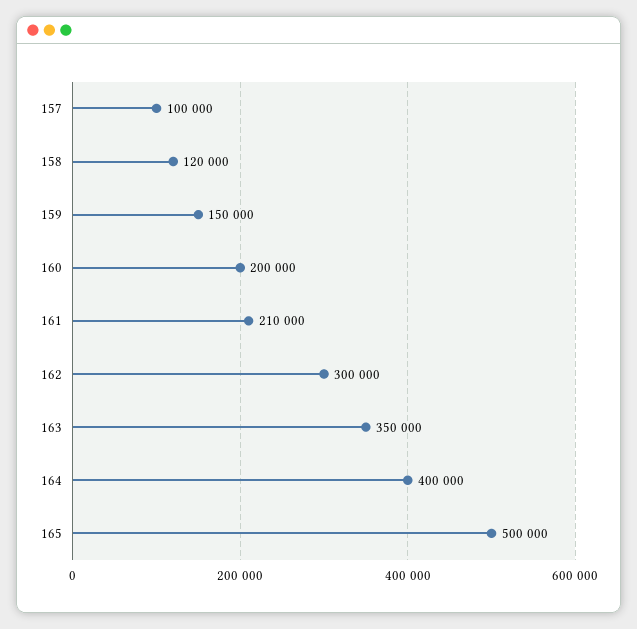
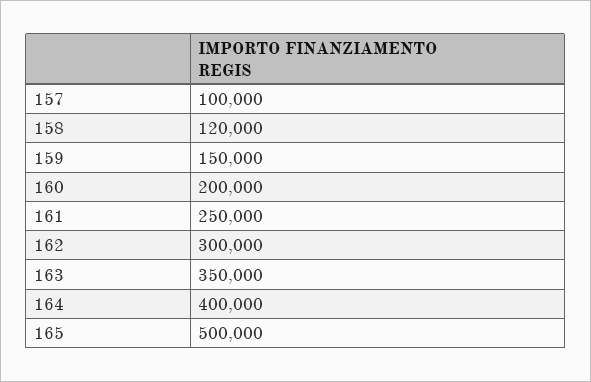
161: 210000 -> 250000

